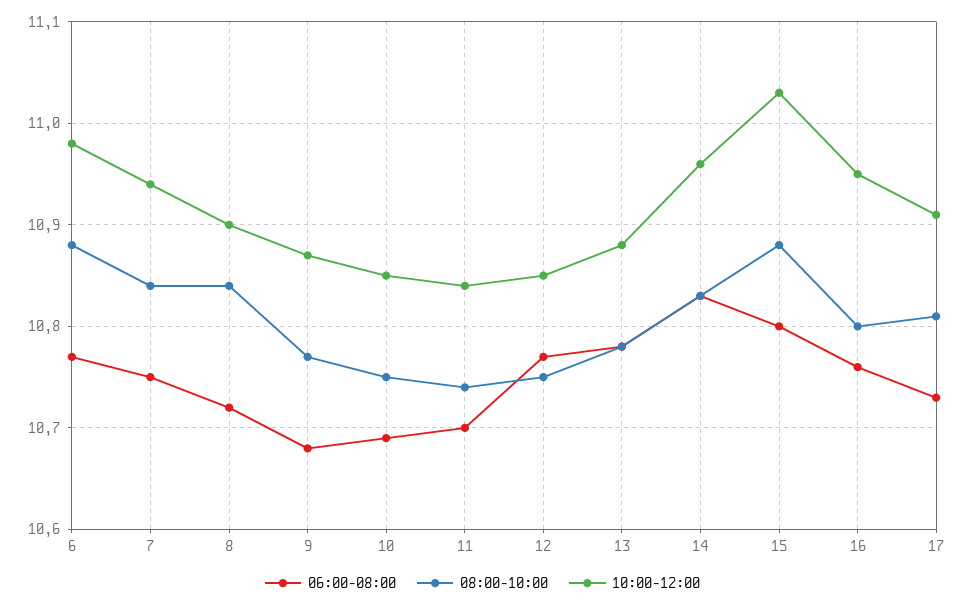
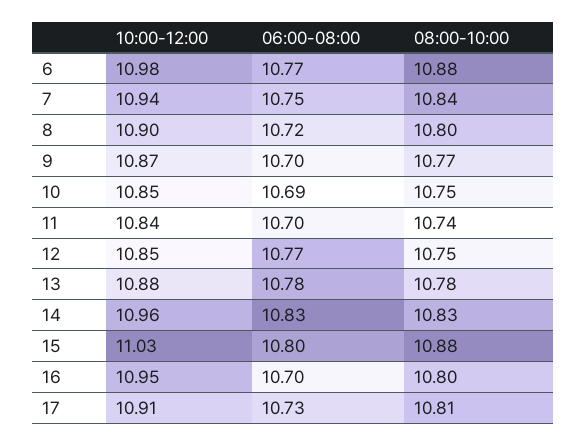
08:00-10:00, 8: 10.84 -> 10.8
06:00-08:00, 9: 10.68 -> 10.7
06:00-08:00, 16: 10.76 -> 10.7

